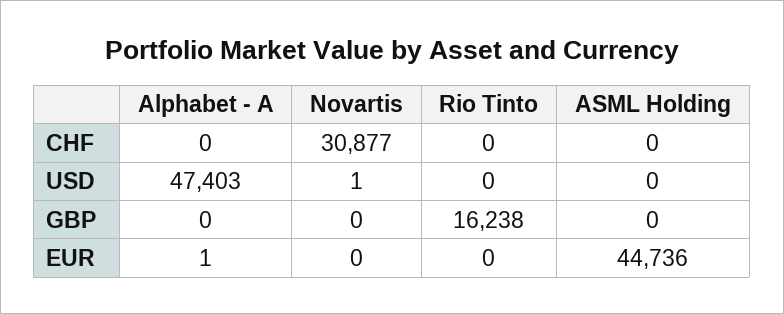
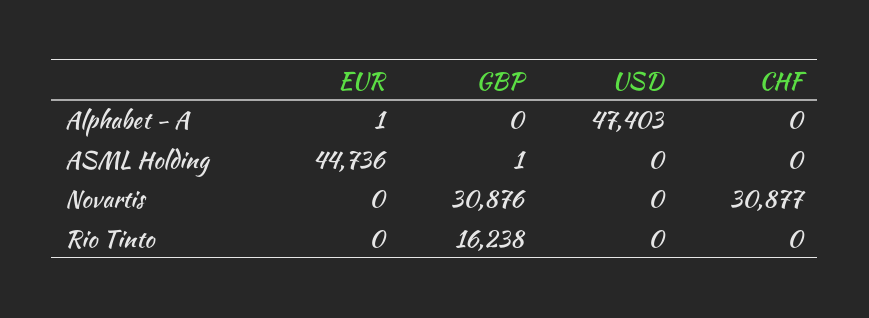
Novartis, USD: 1 -> 0
Novartis, GBP: 0 -> 30876
ASML Holding, GBP: 0 -> 1

